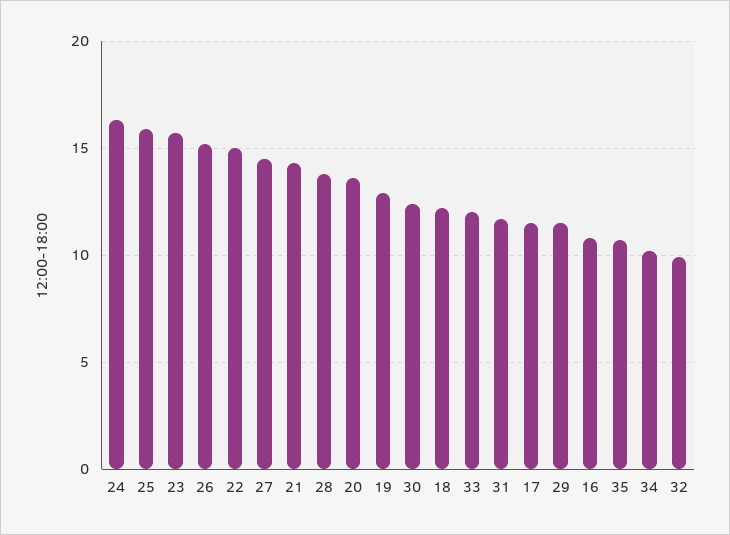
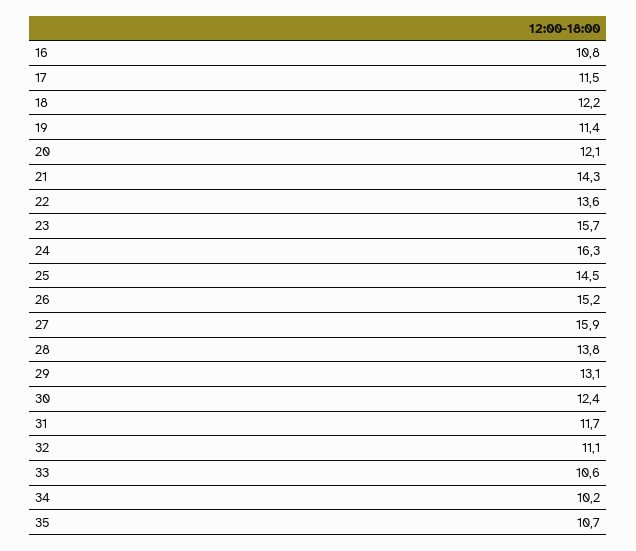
25: 16 -> 14.5
22: 15 -> 13.6
27: 14.5 -> 15.9
20: 13.5 -> 12.1
19: 13 -> 11.4
33: 12 -> 10.6
29: 11.5 -> 13.1
32: 10 -> 11.1

